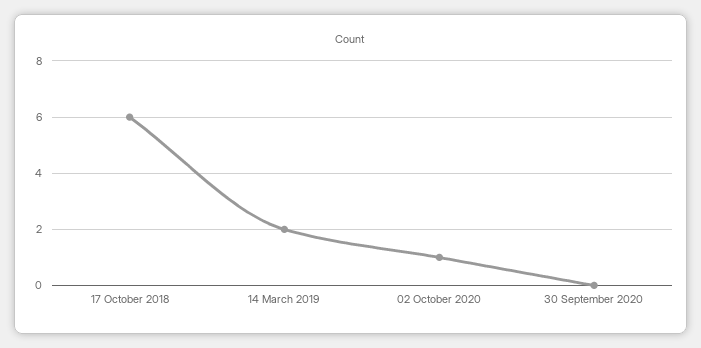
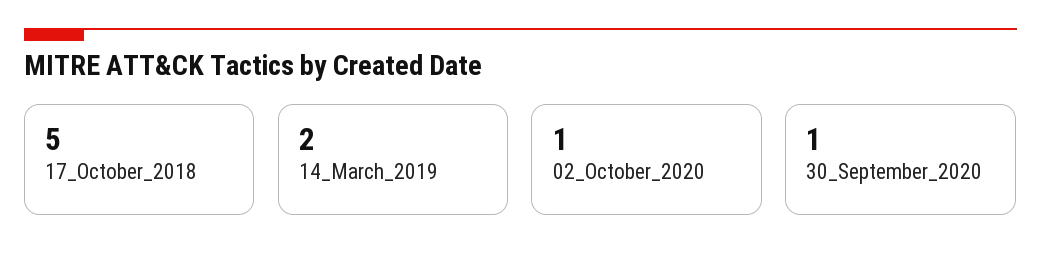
17 October 2018: 6 -> 5
30 September 2020: 0 -> 1

